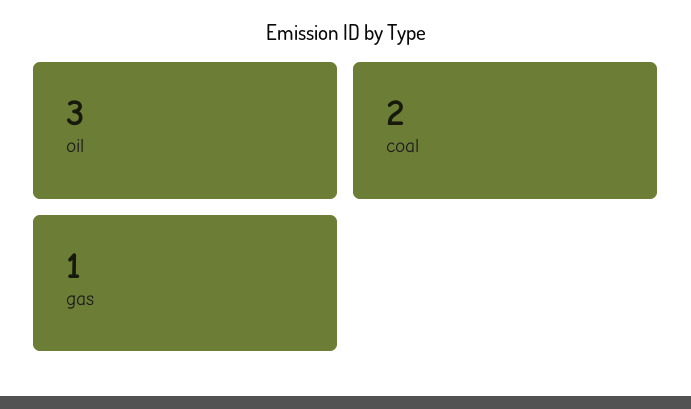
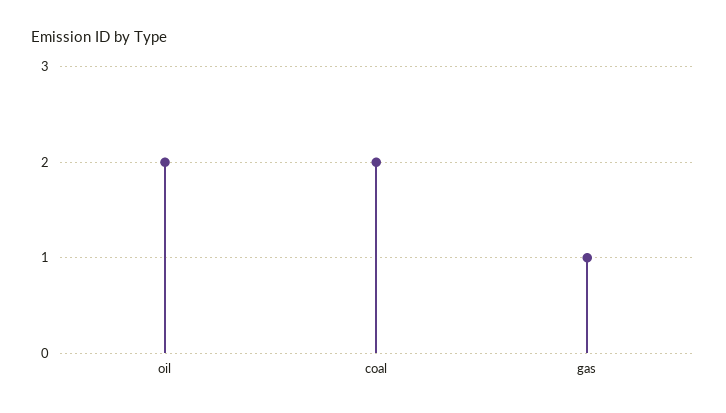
oil: 3 -> 2

